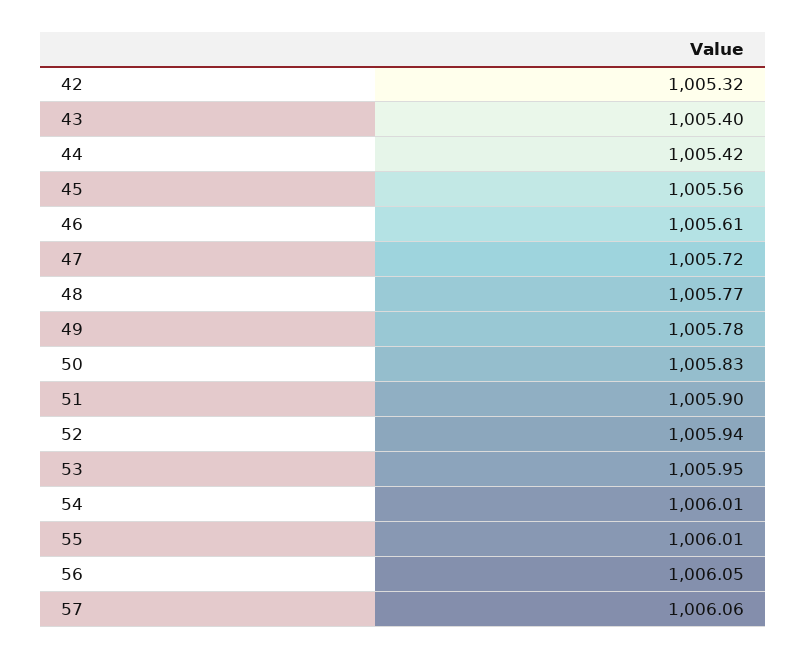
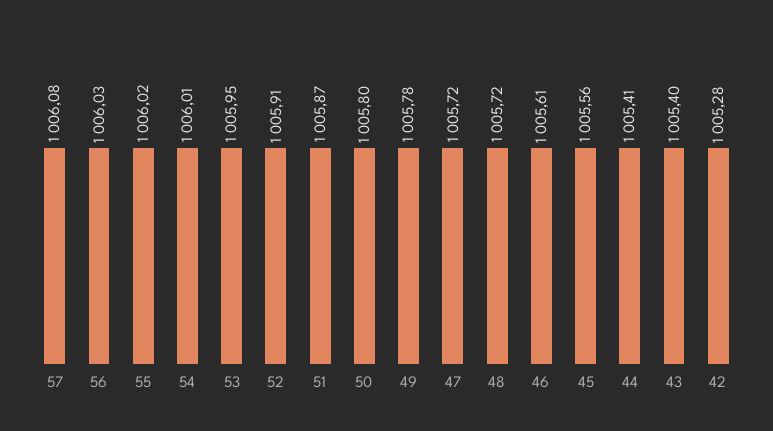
42: 1005.32 -> 1005.28
44: 1005.42 -> 1005.41
48: 1005.77 -> 1005.72
50: 1005.83 -> 1005.8
51: 1005.9 -> 1005.87
52: 1005.94 -> 1005.91
55: 1006.01 -> 1006.02
56: 1006.05 -> 1006.03
57: 1006.06 -> 1006.08

